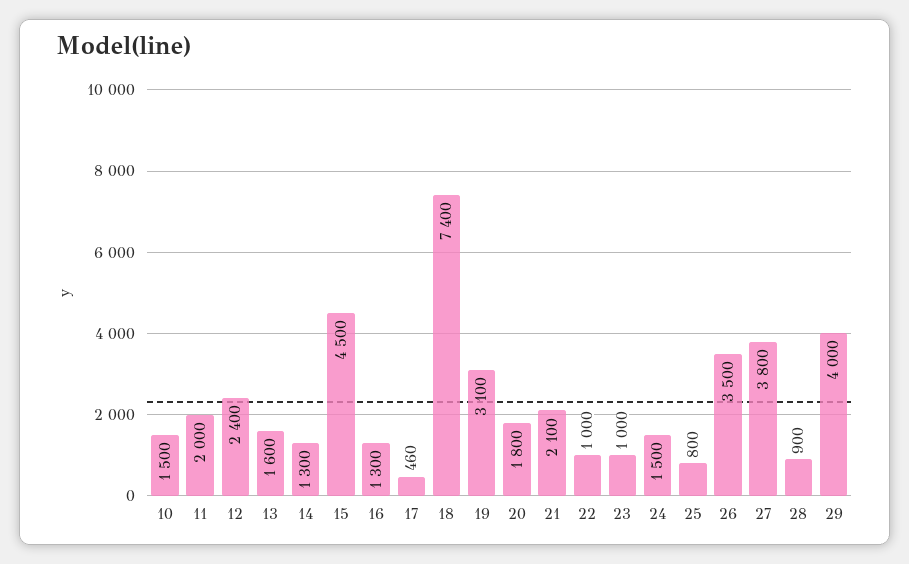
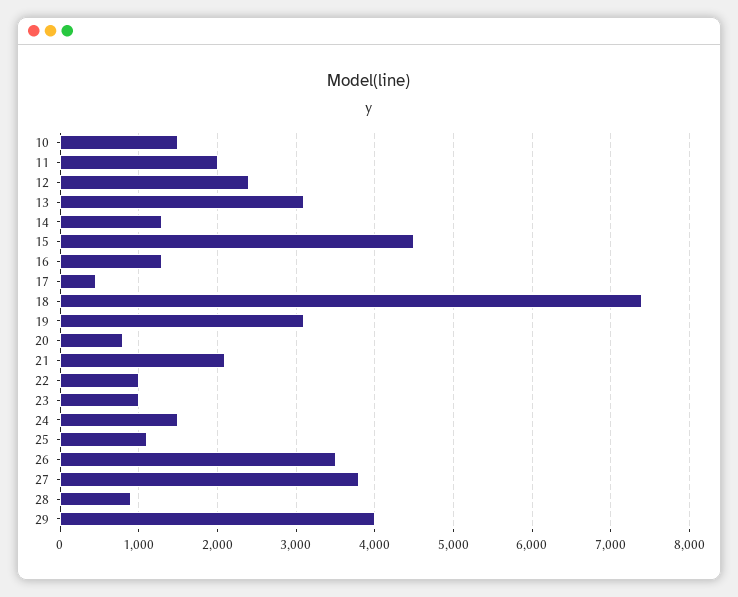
13: 1600 -> 3100
20: 1800 -> 800
25: 800 -> 1100

